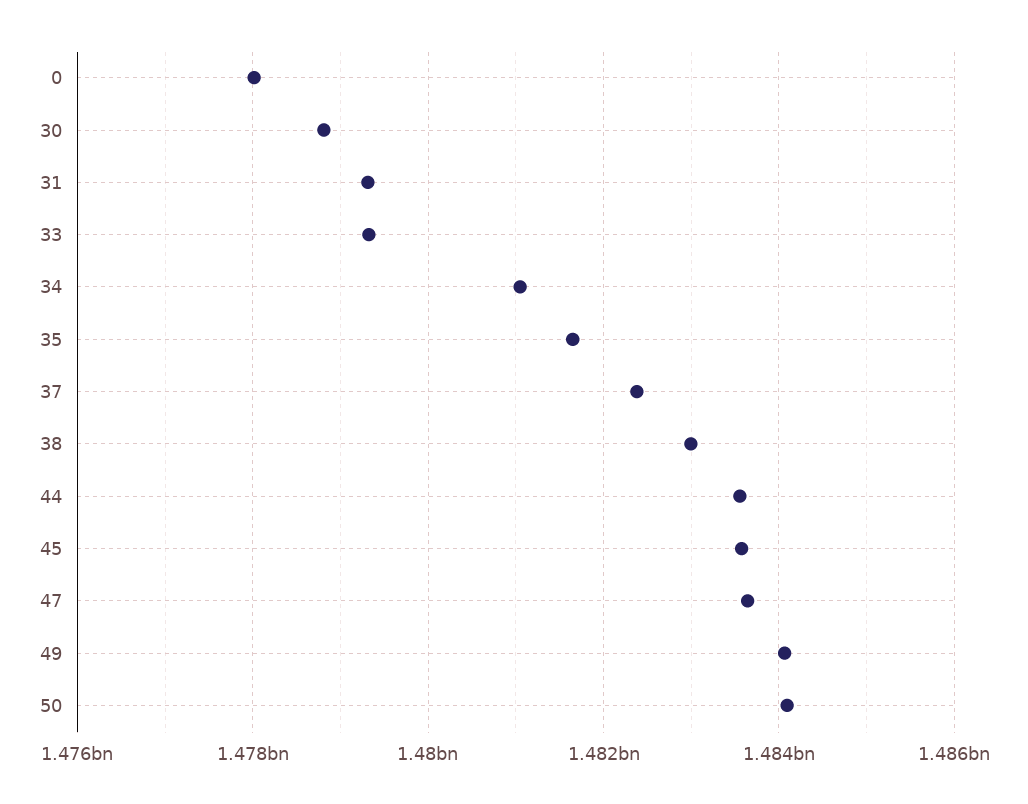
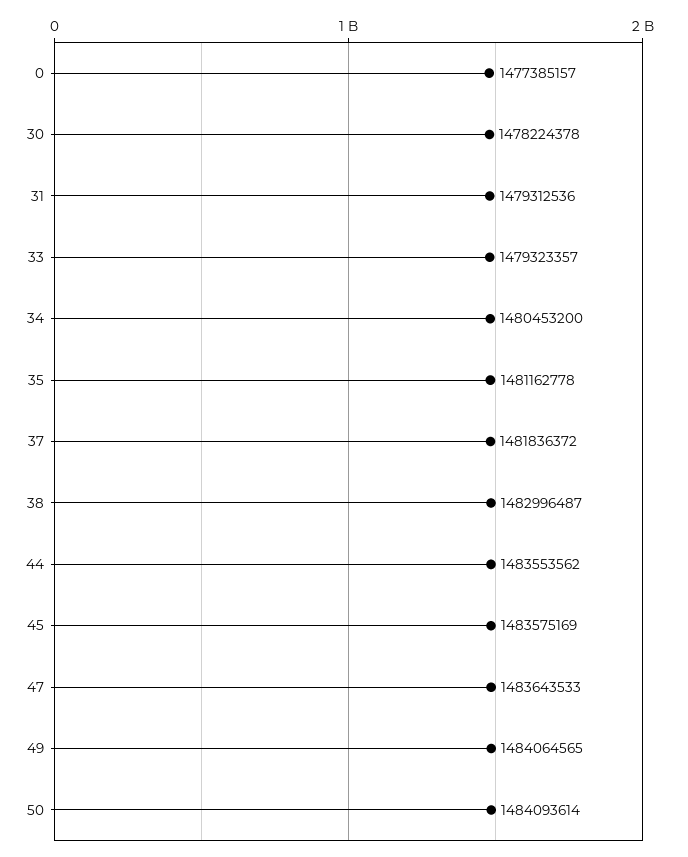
0: 1478000000 -> 1477385157
30: 1478800000 -> 1478224378
34: 1481000000 -> 1480453200
35: 1481600000 -> 1481162778
37: 1482400000 -> 1481836372

